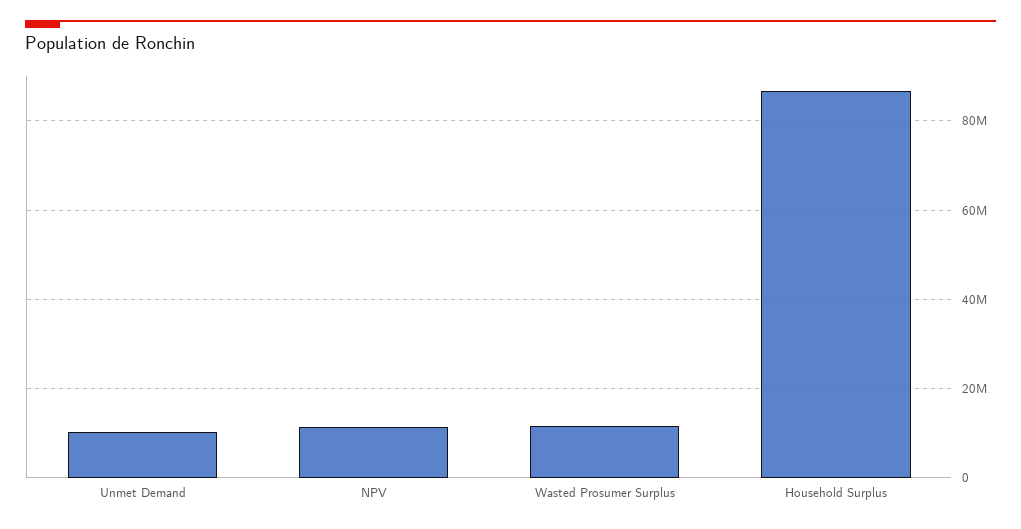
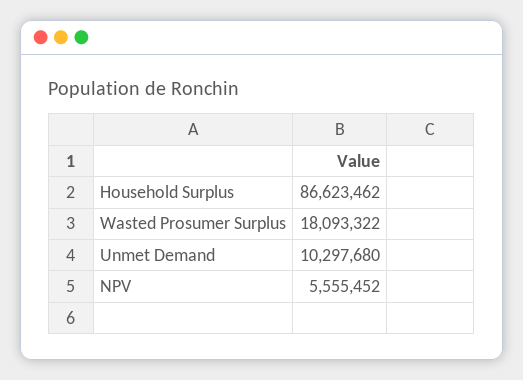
NPV: 12000000 -> 5555452
Wasted Prosumer Surplus: 12000000 -> 18093322

